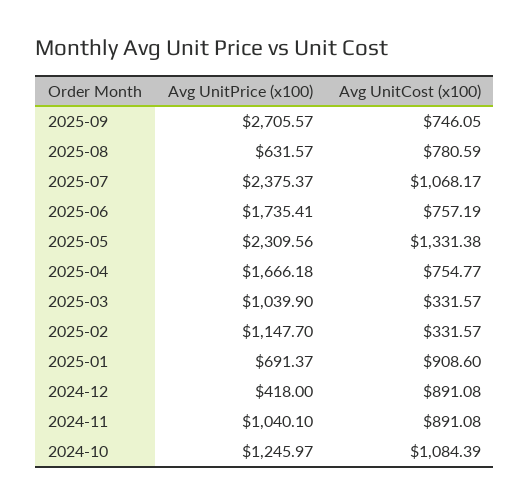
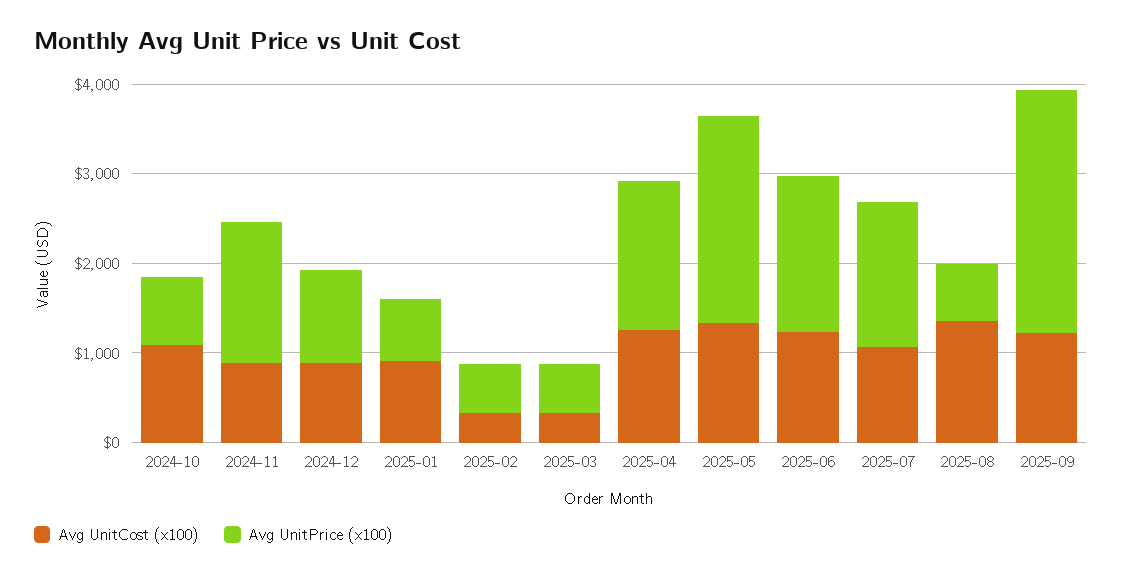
Avg UnitCost (x100), 2025-09: 746.05 -> 1200
Avg UnitCost (x100), 2025-08: 780.59 -> 1400
Avg UnitPrice (x100), 2025-07: 2375.37 -> 1600
Avg UnitCost (x100), 2025-06: 757.19 -> 1200
Avg UnitCost (x100), 2025-04: 754.77 -> 1200
Avg UnitPrice (x100), 2025-03: 1039.9 -> 600
Avg UnitPrice (x100), 2025-02: 1147.7 -> 600
Avg UnitPrice (x100), 2024-12: 418 -> 1000
Avg UnitPrice (x100), 2024-11: 1040.1 -> 1600
Avg UnitPrice (x100), 2024-10: 1245.97 -> 800

